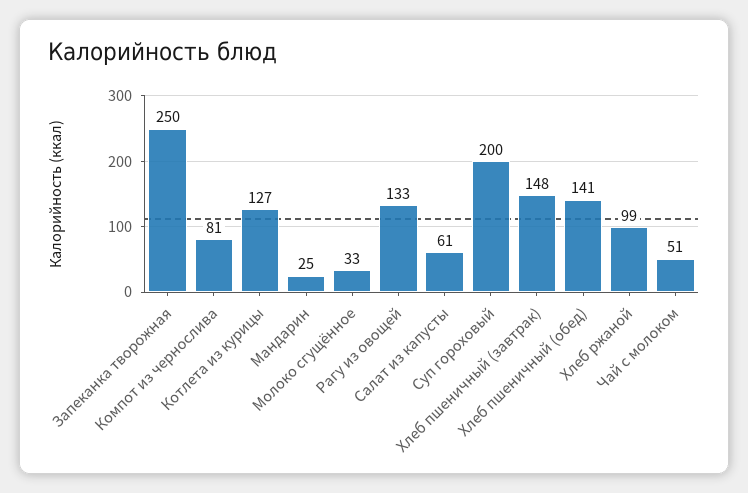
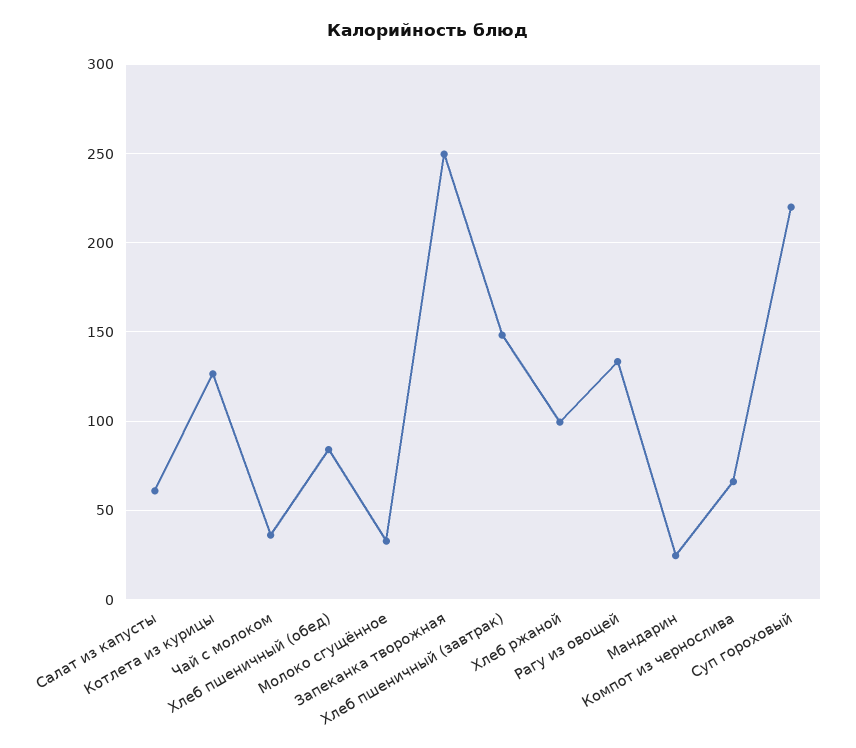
Компот из чернослива: 81 -> 65
Суп гороховый: 200 -> 220
Хлеб пшеничный (обед): 141 -> 85
Чай с молоком: 51 -> 35

